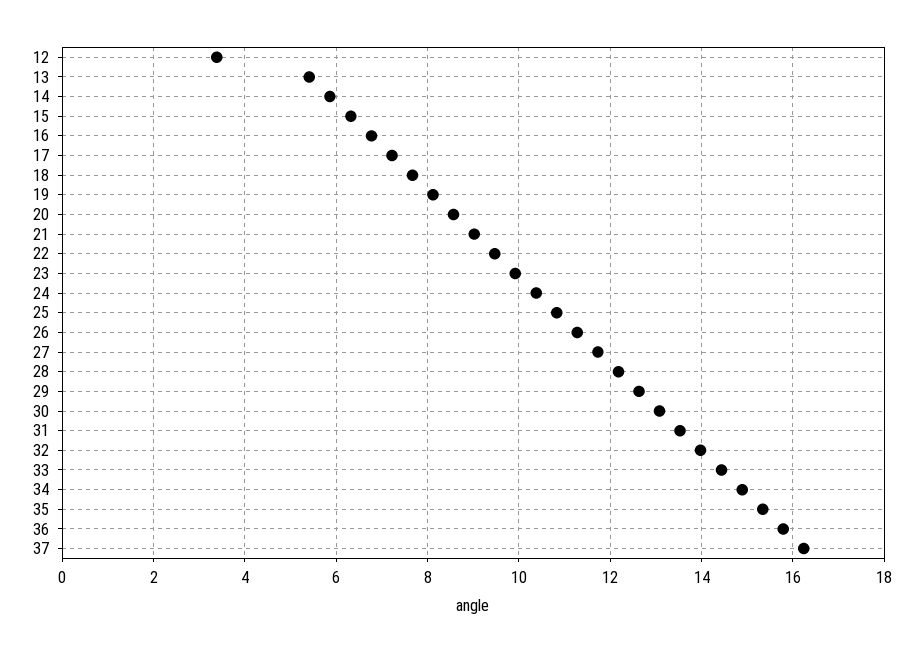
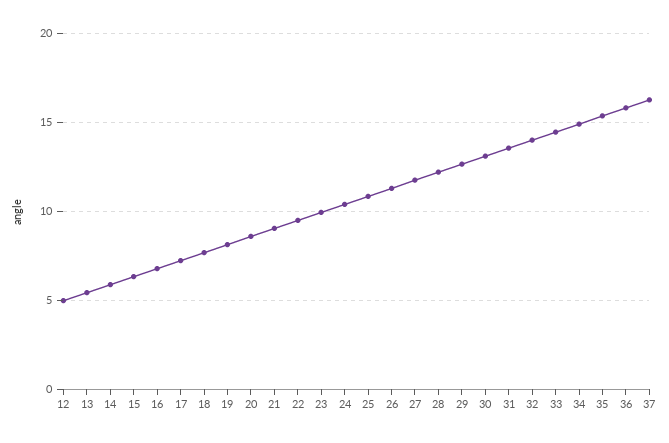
12: 3.4 -> 5

